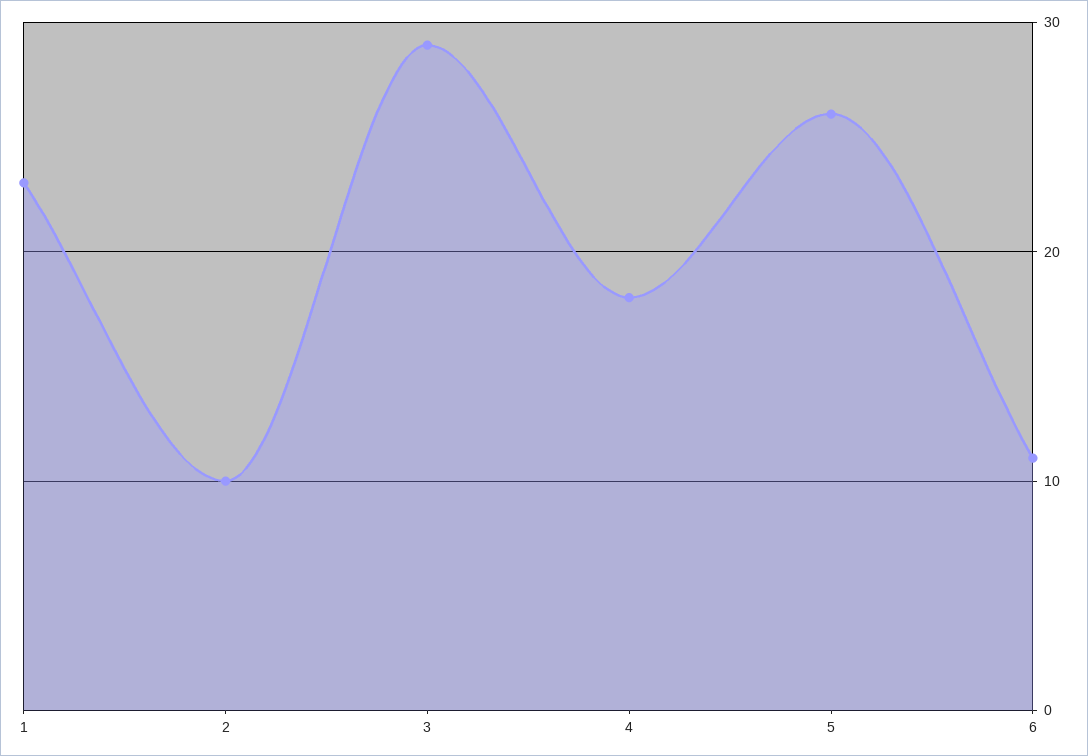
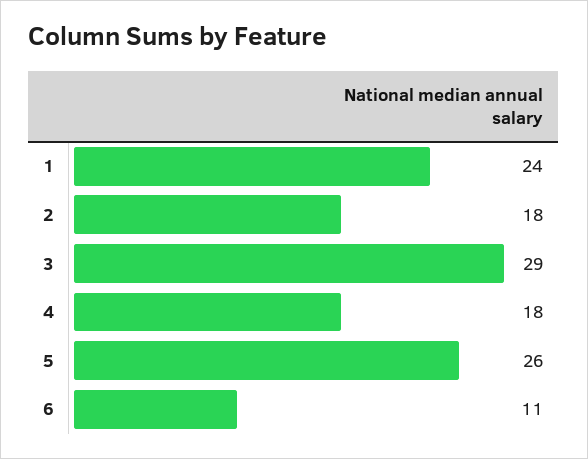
1: 23 -> 24
2: 10 -> 18

